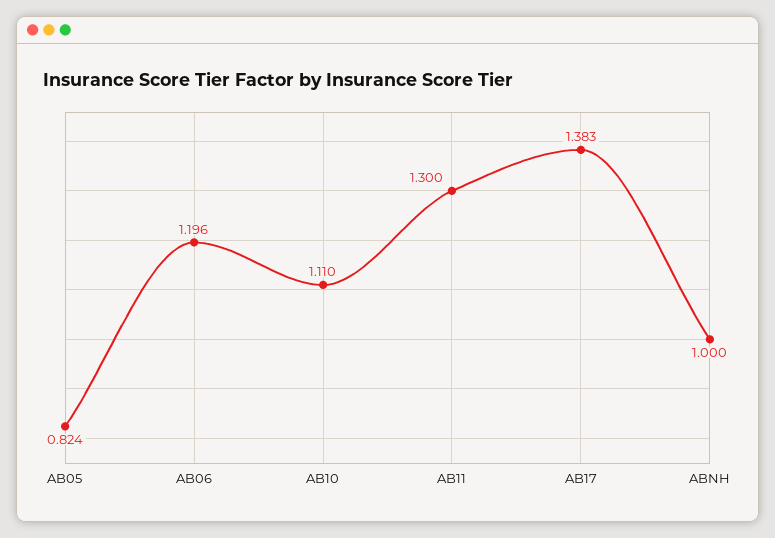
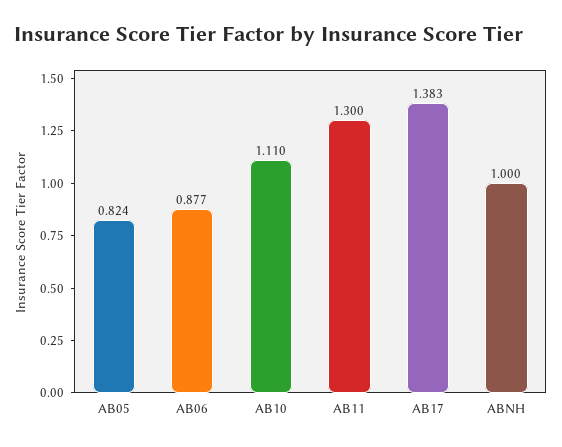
AB06: 1.196 -> 0.877

